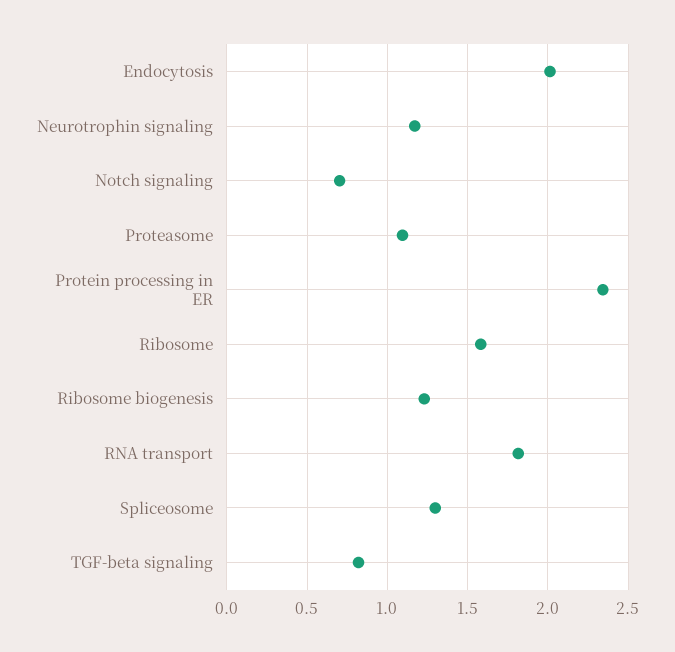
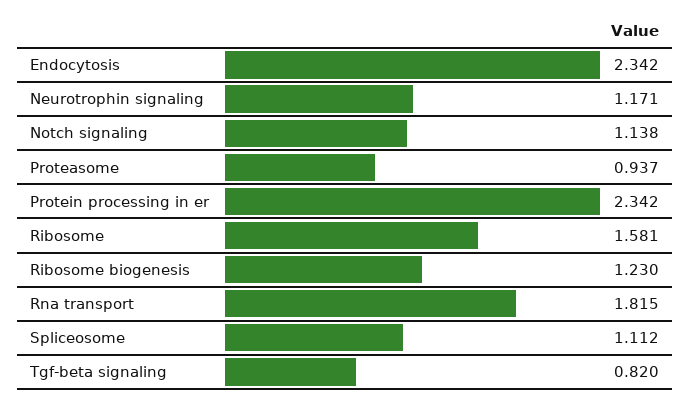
Endocytosis: 2 -> 2.342
Notch signaling: 0.7 -> 1.138
Proteasome: 1.1 -> 0.937
Spliceosome: 1.3 -> 1.112

